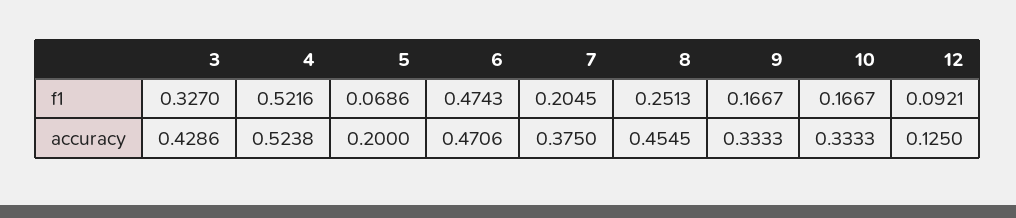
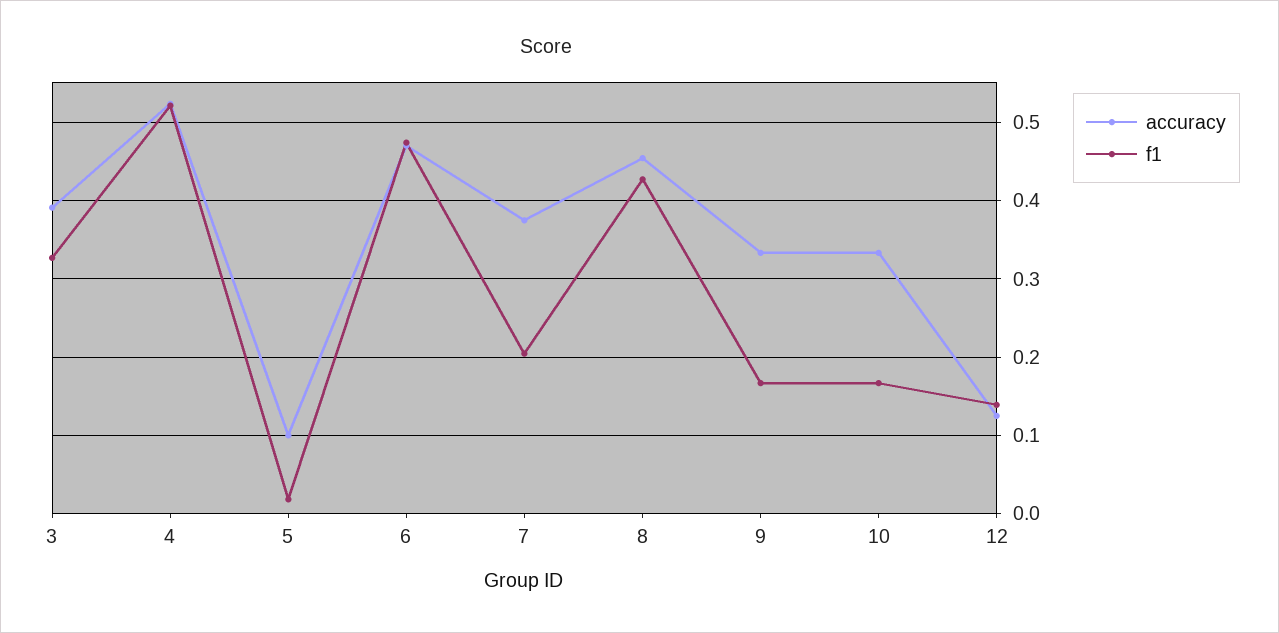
f1, 5: 0.0686 -> 0.02
f1, 8: 0.2513 -> 0.43
f1, 12: 0.0921 -> 0.14
accuracy, 3: 0.4286 -> 0.39
accuracy, 5: 0.2 -> 0.1

